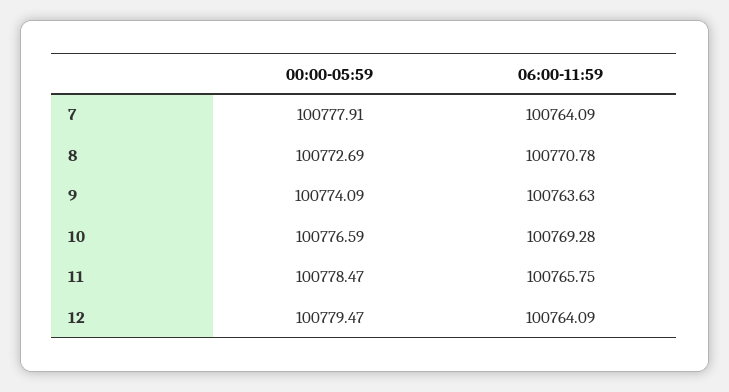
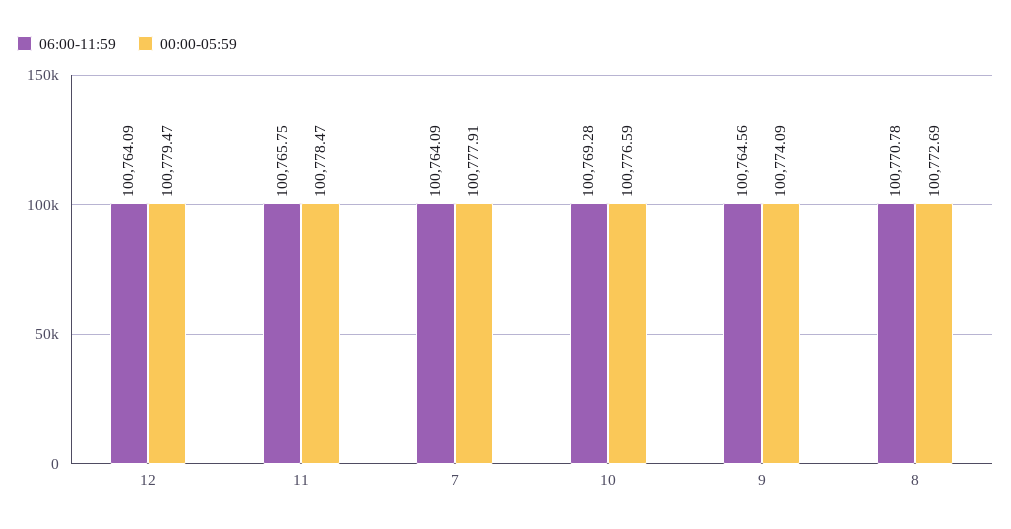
06:00-11:59, 9: 100763.63 -> 100764.56

